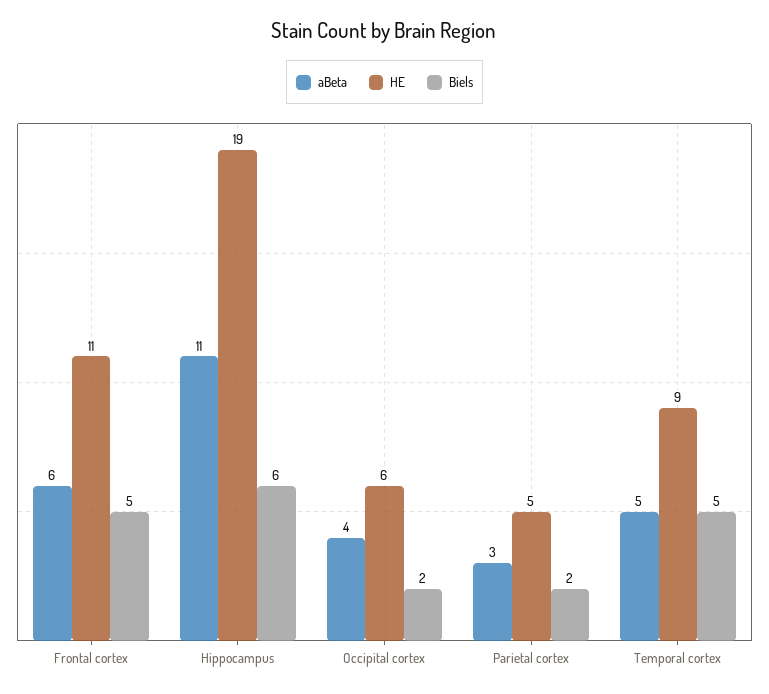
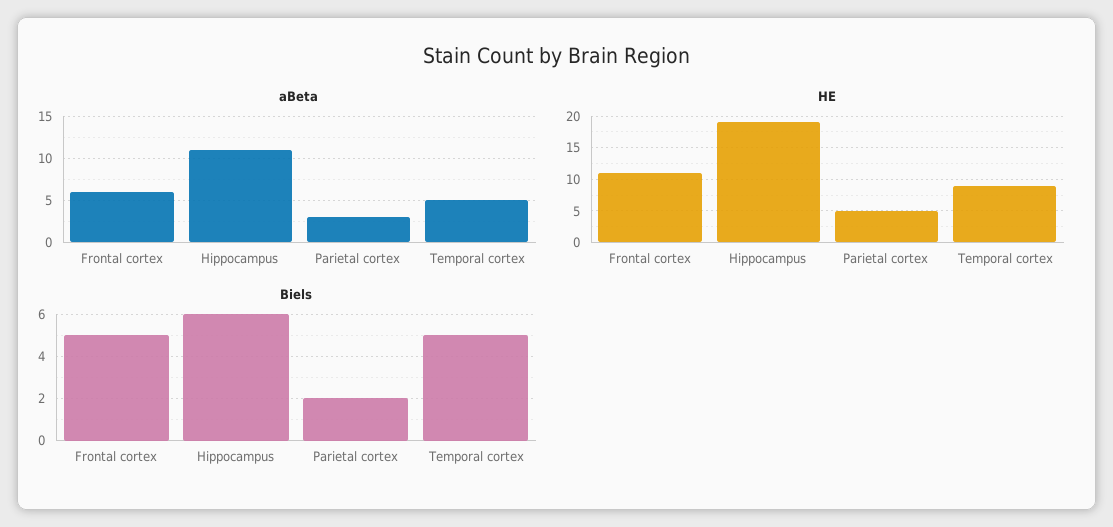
aBeta, Occipital cortex: 4 -> none
HE, Occipital cortex: 6 -> none
Biels, Occipital cortex: 2 -> none

